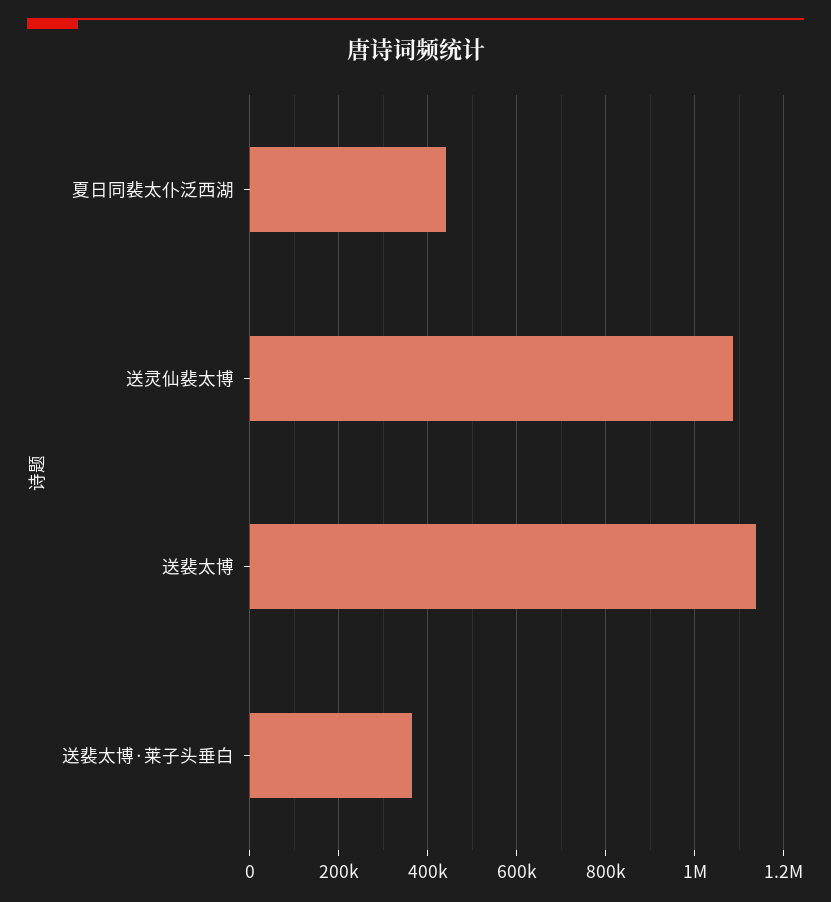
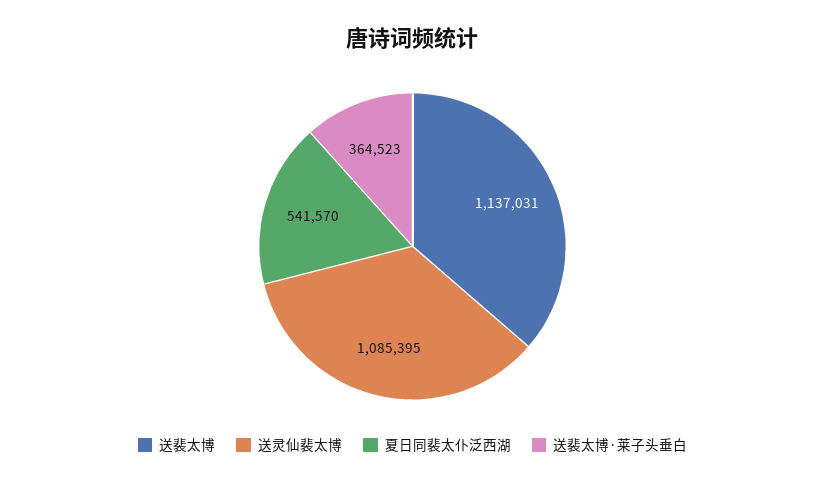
夏日同裴太仆泛西湖: 440000 -> 541570

